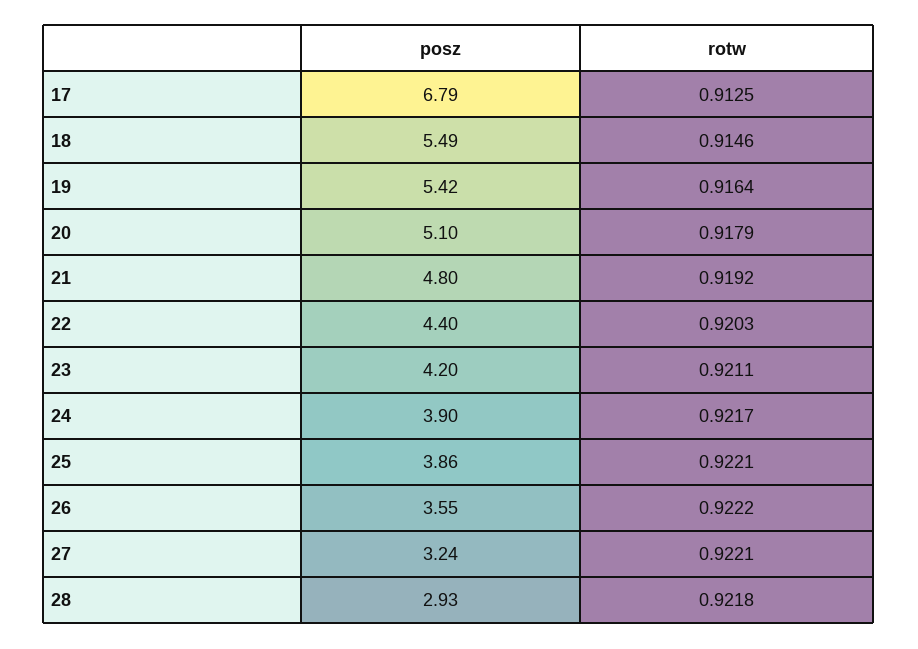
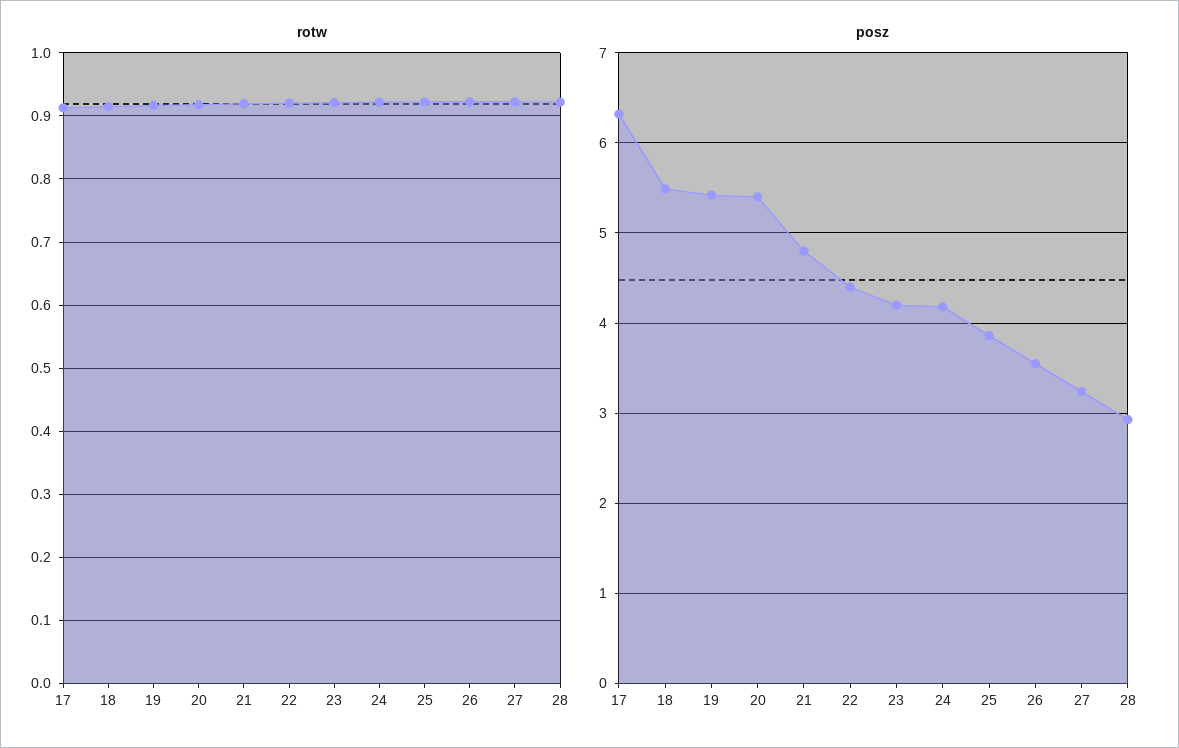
posz, 17: 6.79 -> 6.3
posz, 20: 5.1 -> 5.4
posz, 24: 3.9 -> 4.2

